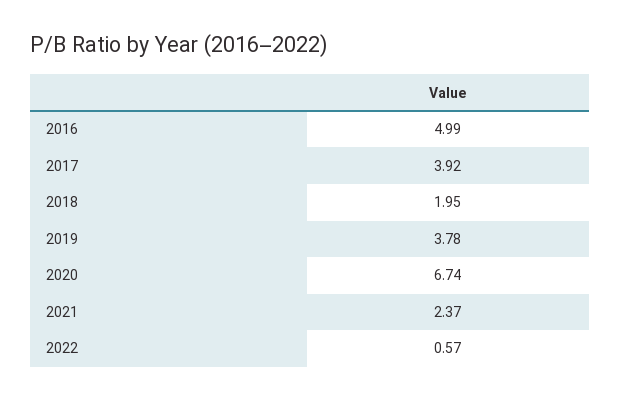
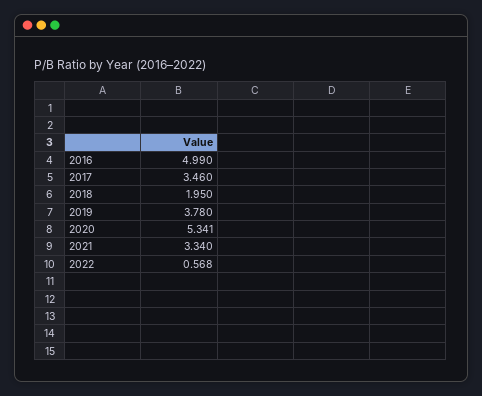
2017: 3.92 -> 3.46
2020: 6.74 -> 5.341
2021: 2.37 -> 3.34

